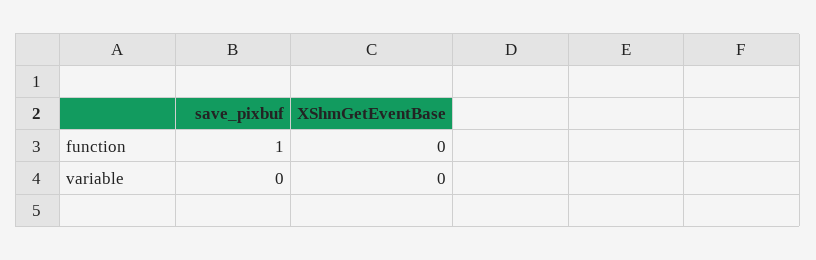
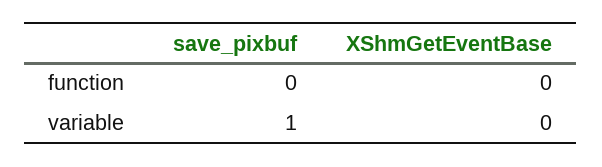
save_pixbuf, function: 1 -> 0
save_pixbuf, variable: 0 -> 1

